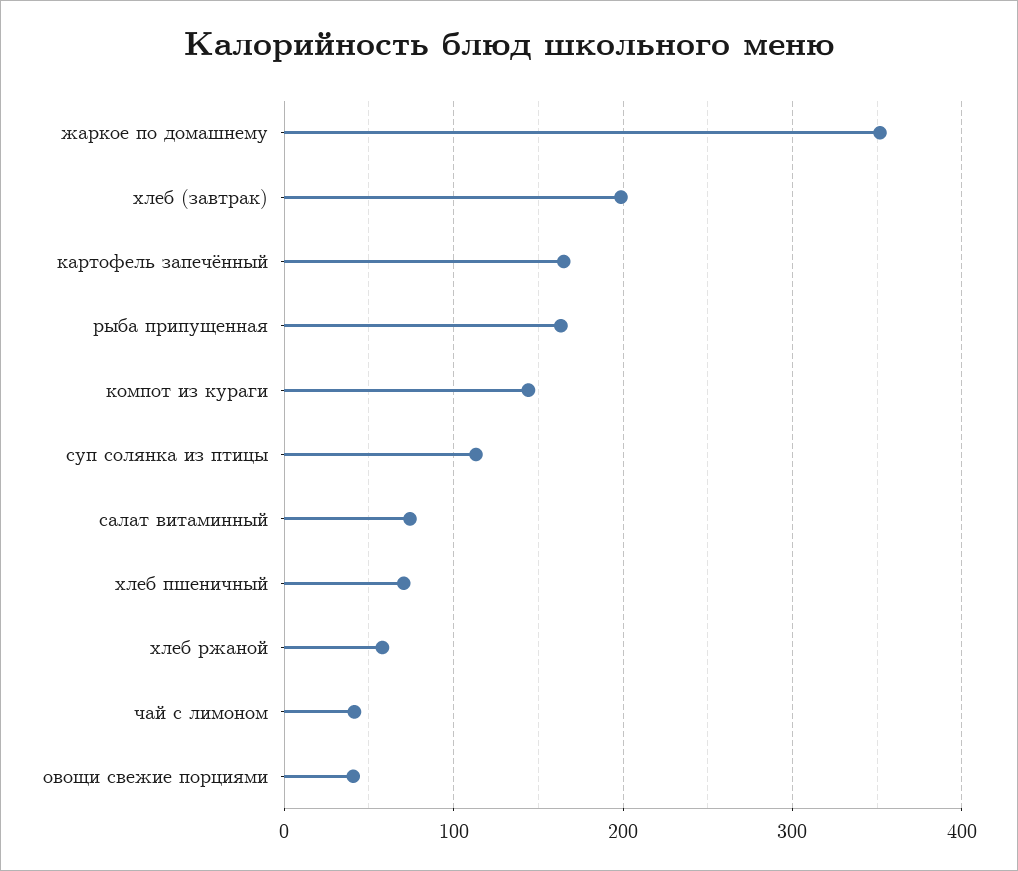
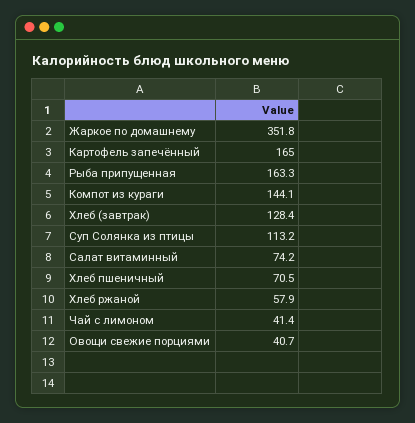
хлеб (завтрак): 200 -> 128.4

